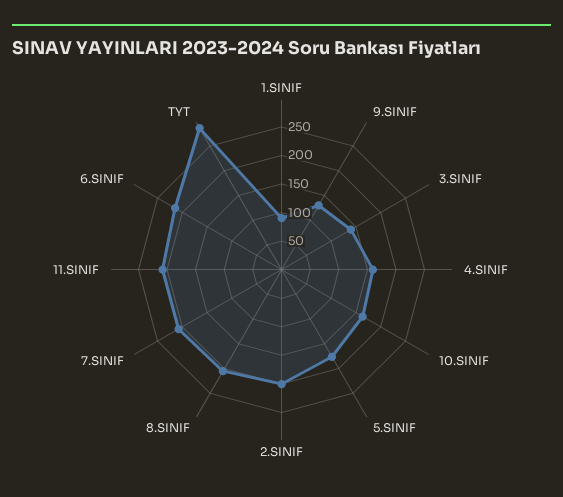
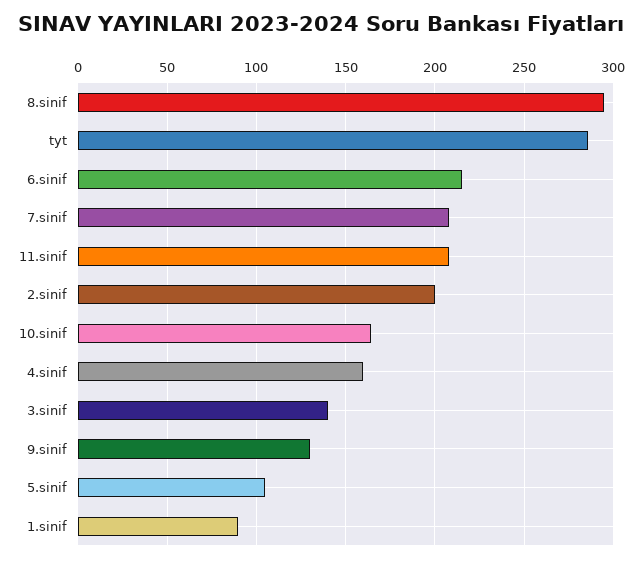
5.SINIF: 175 -> 105
8.SINIF: 200 -> 295

